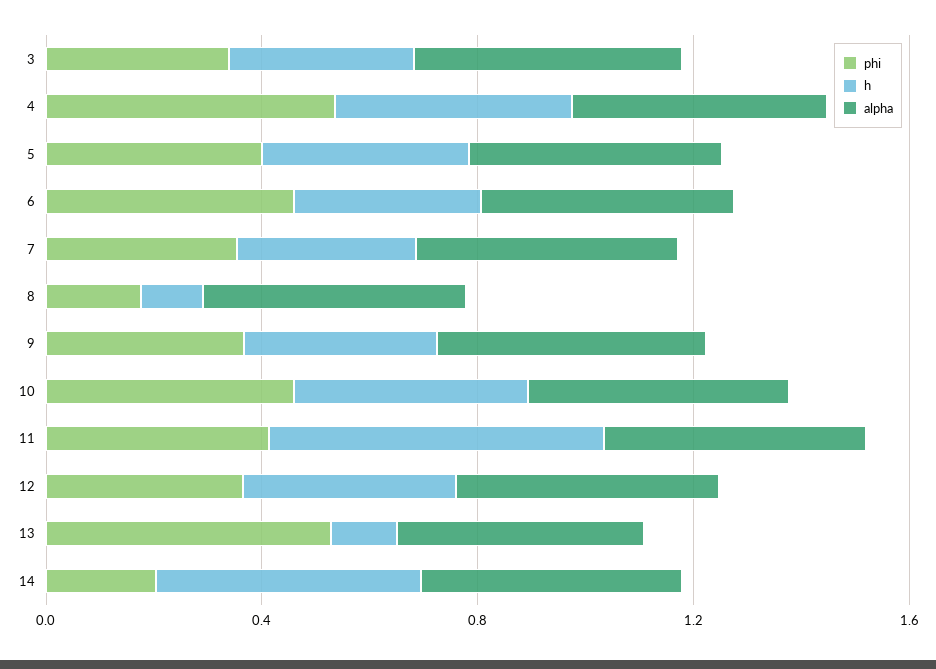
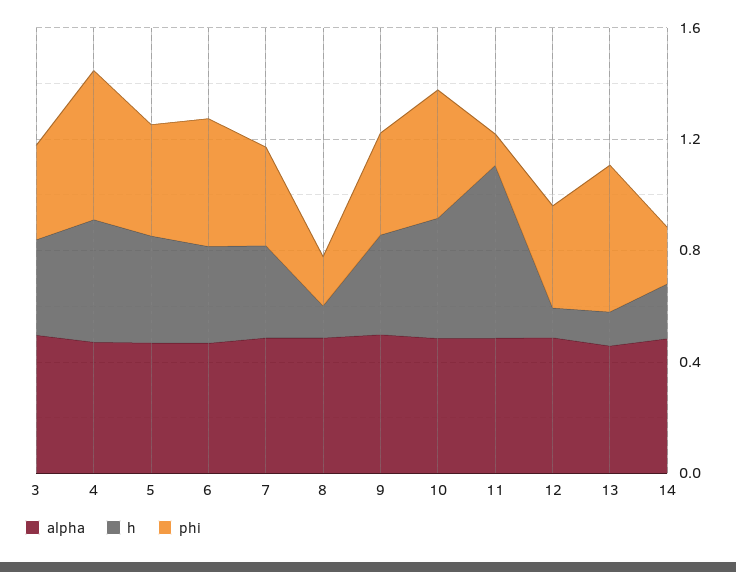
phi, 11: 0.4 -> 0.1
h, 12: 0.4 -> 0.1
h, 14: 0.5 -> 0.2

